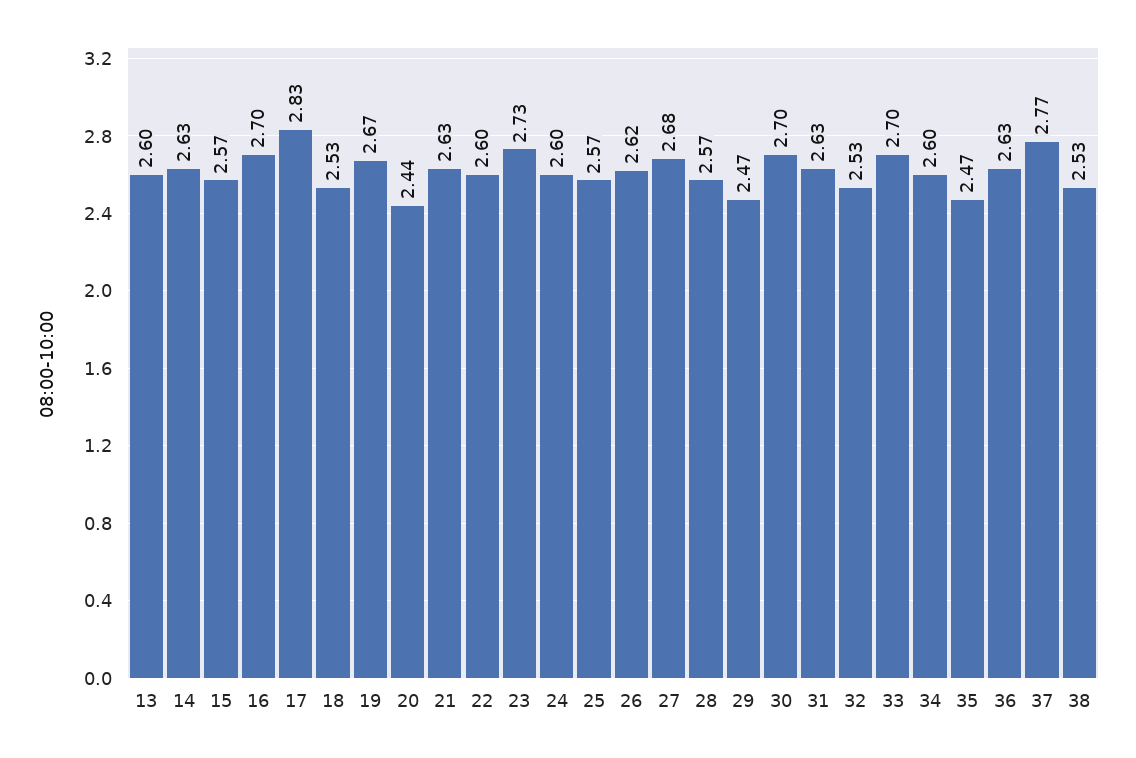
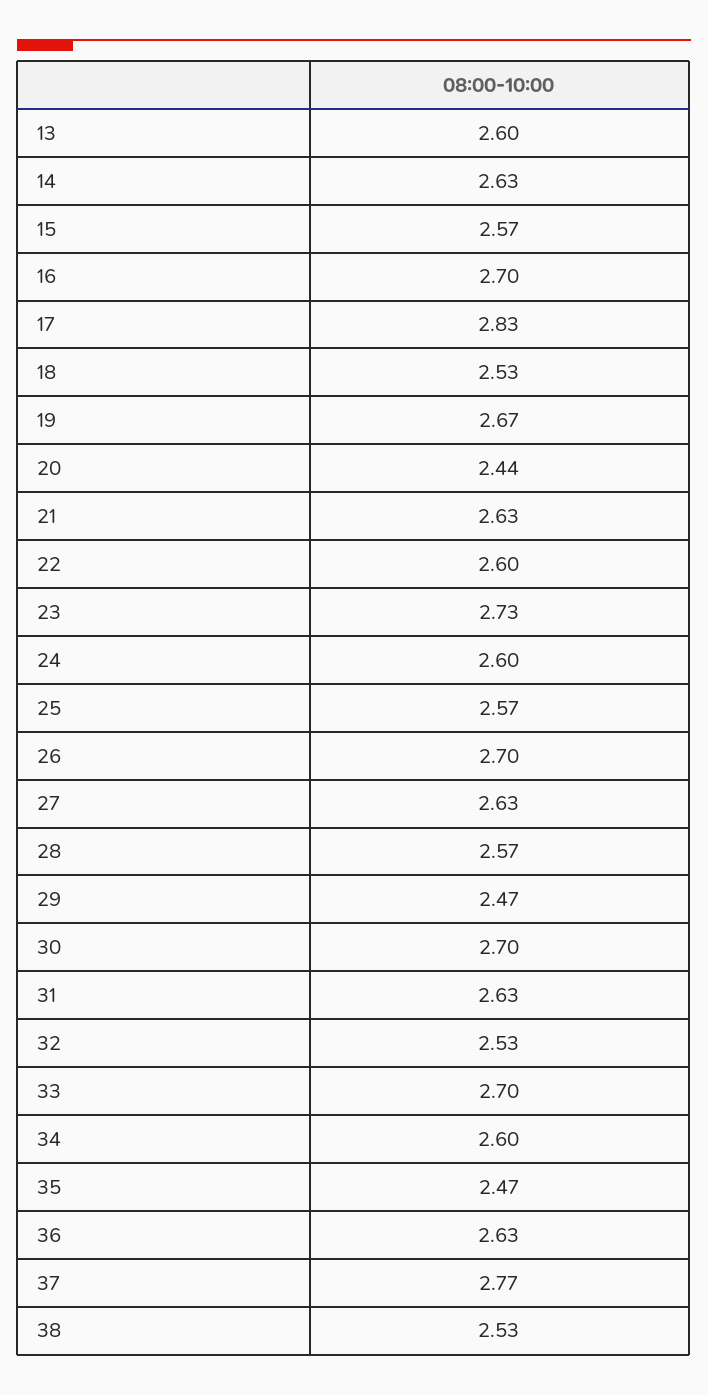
26: 2.62 -> 2.7
27: 2.68 -> 2.63

